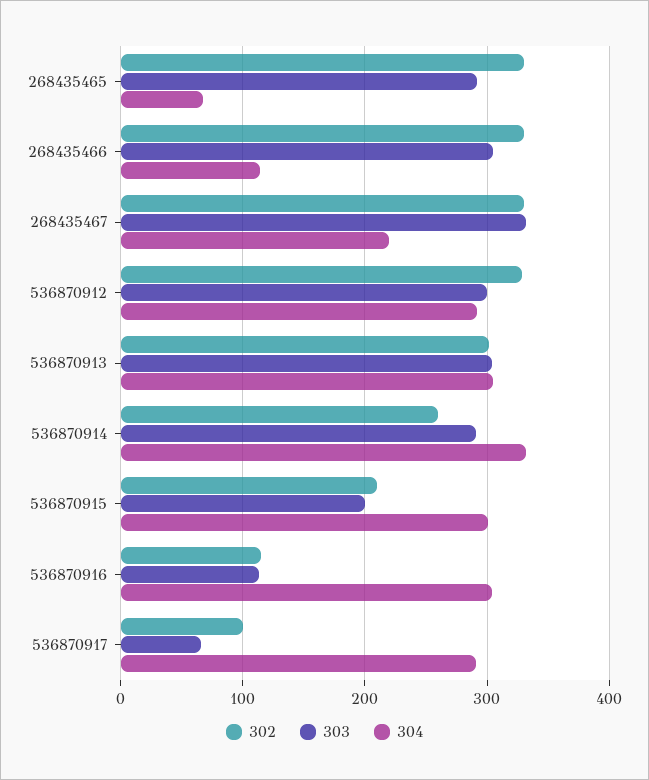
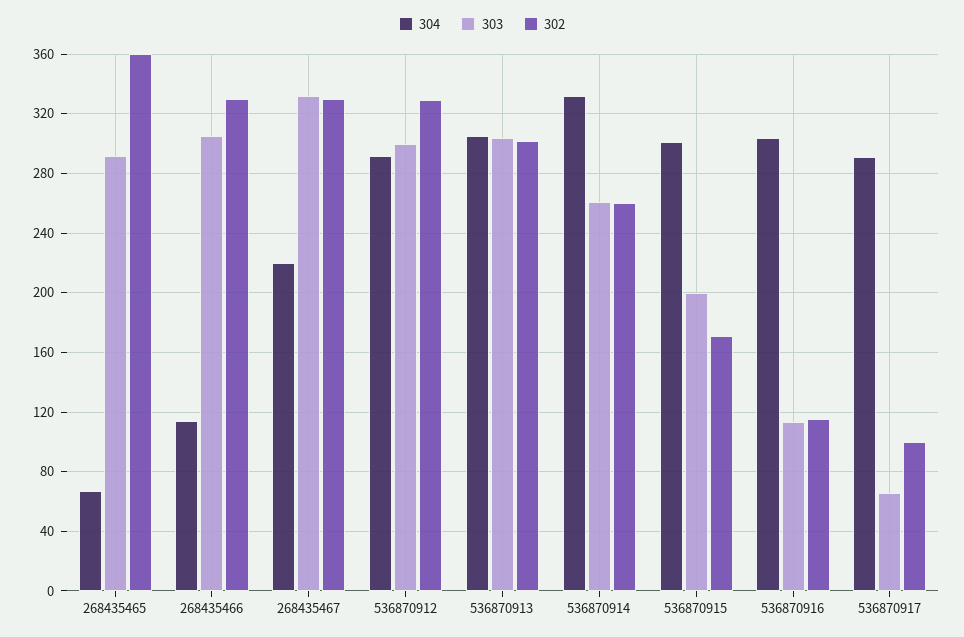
302, 268435465: 330 -> 360
303, 536870914: 290 -> 260
302, 536870915: 210 -> 170

